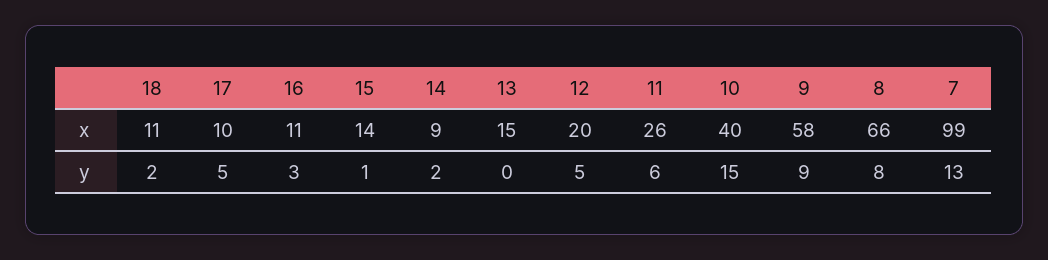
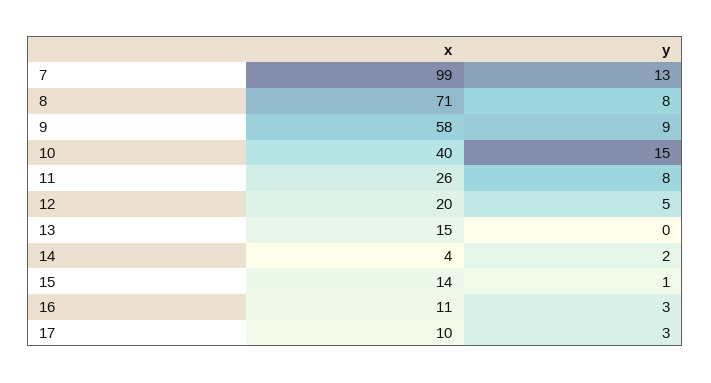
18, x: 11 -> none
14, x: 9 -> 4
8, x: 66 -> 71
18, y: 2 -> none
17, y: 5 -> 3
11, y: 6 -> 8

